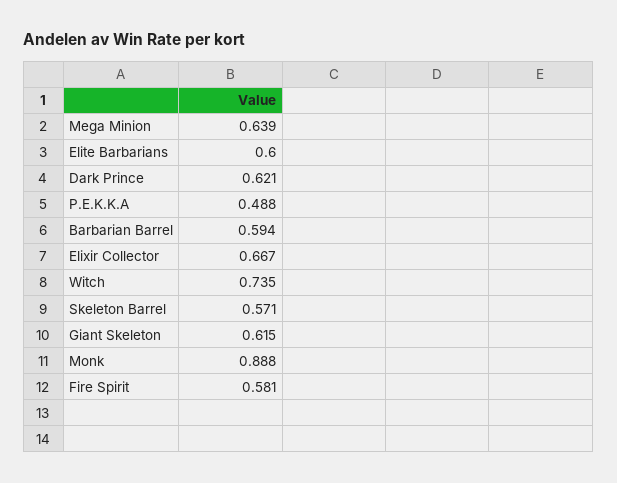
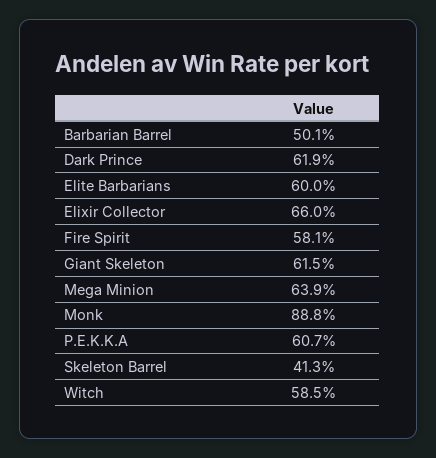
Dark Prince: 0.621 -> 0.619
P.E.K.K.A: 0.488 -> 0.607
Barbarian Barrel: 0.594 -> 0.501
Elixir Collector: 0.667 -> 0.66
Witch: 0.735 -> 0.585
Skeleton Barrel: 0.571 -> 0.413

